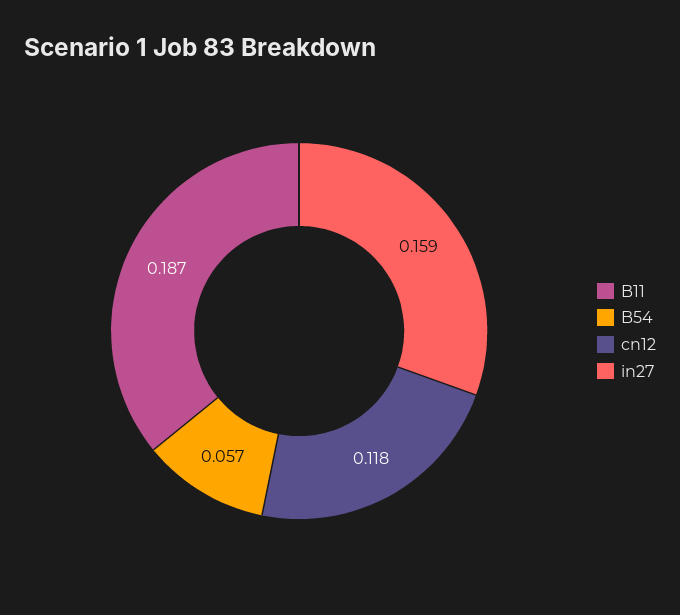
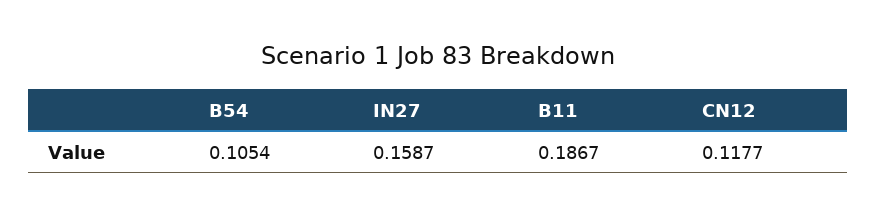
B54: 0.057 -> 0.1054

